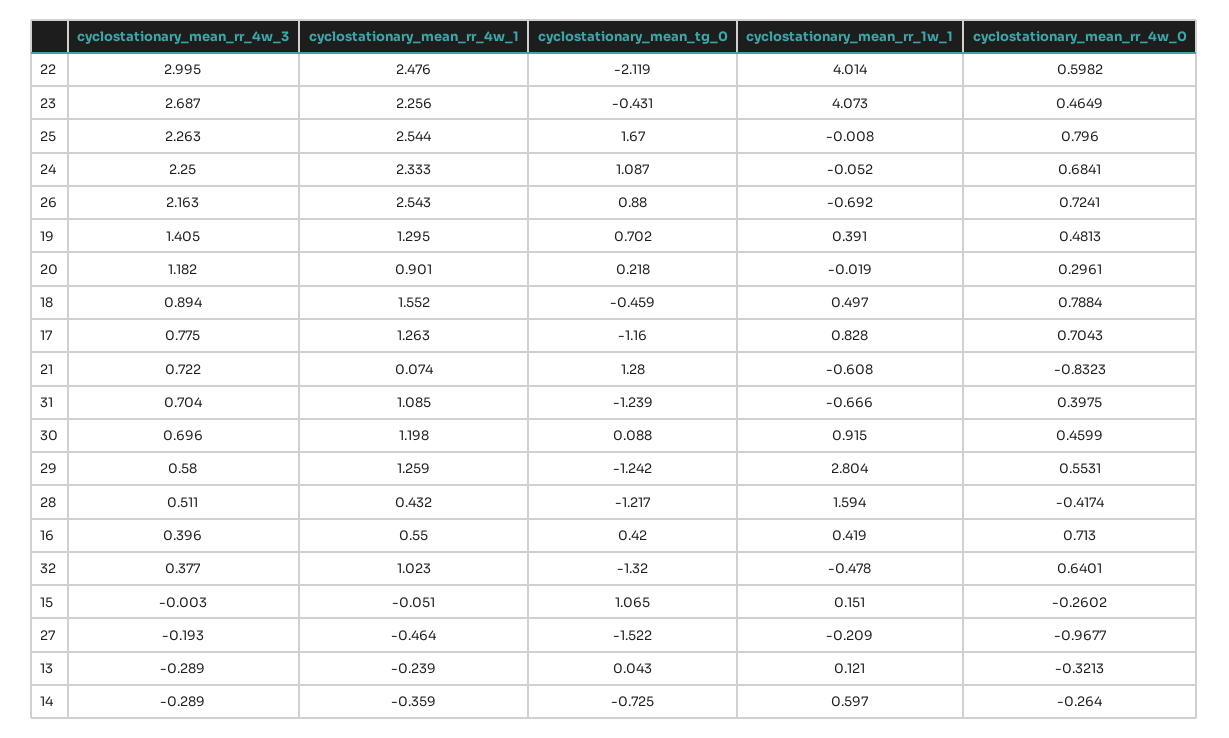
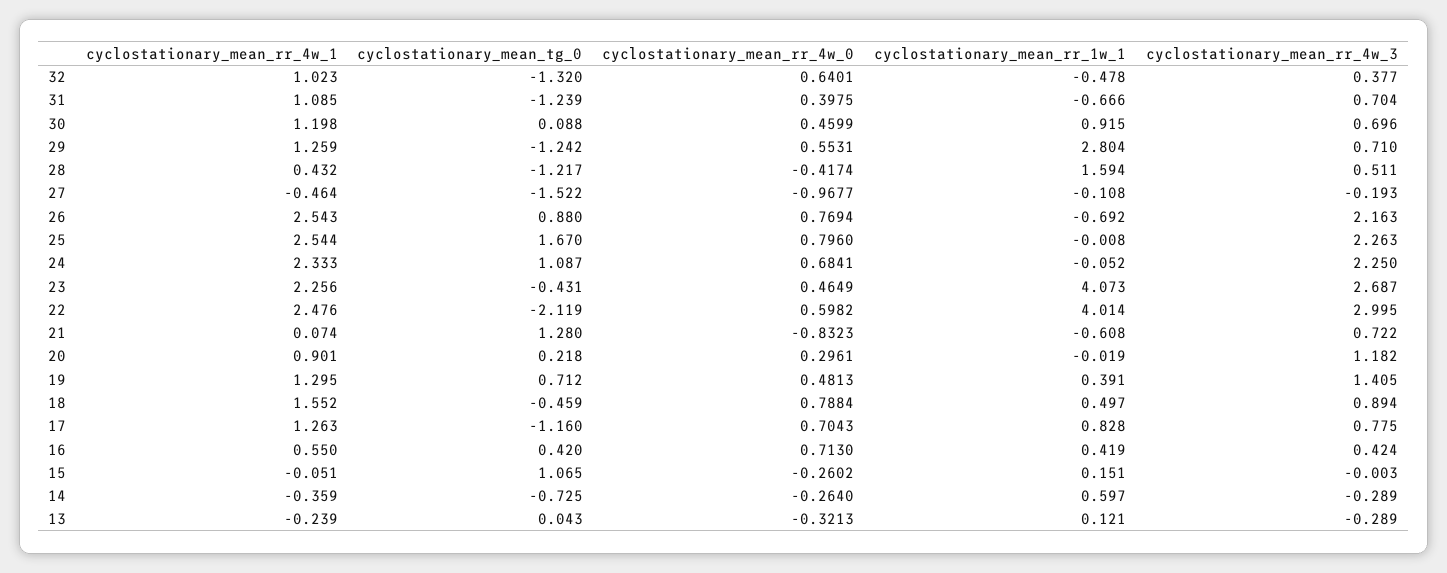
cyclostationary_mean_rr_4w_0, 26: 0.7241 -> 0.7694
cyclostationary_mean_tg_0, 19: 0.702 -> 0.712
cyclostationary_mean_rr_4w_3, 29: 0.58 -> 0.71
cyclostationary_mean_rr_4w_3, 16: 0.396 -> 0.424
cyclostationary_mean_rr_1w_1, 27: -0.209 -> -0.108

